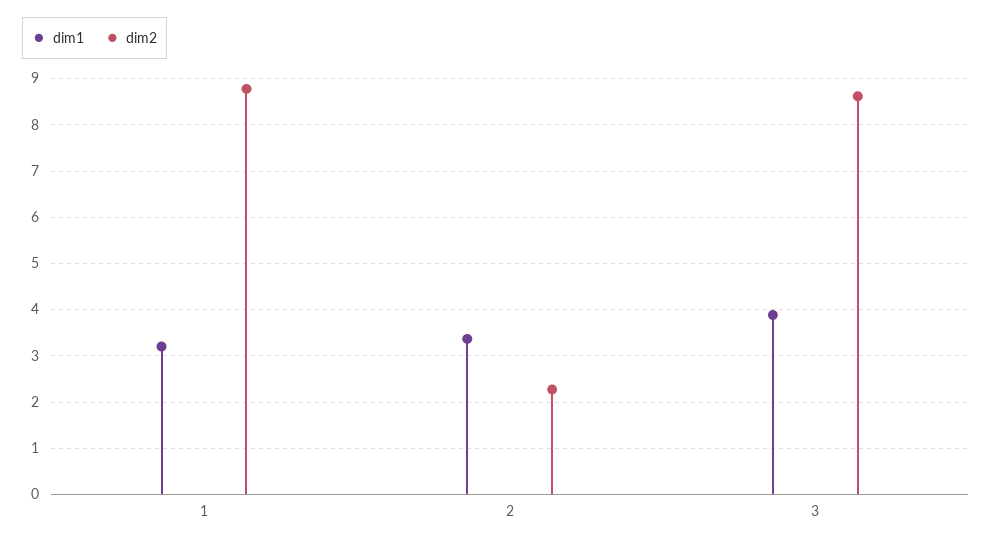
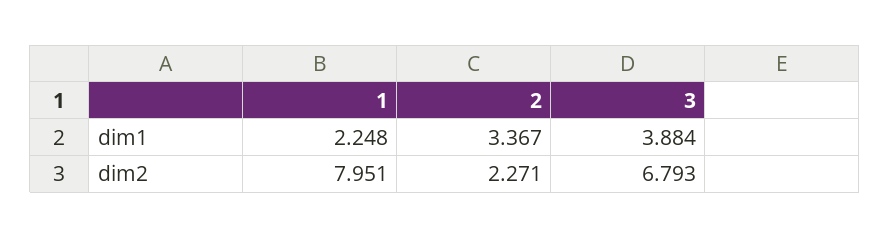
dim1, 1: 3.2 -> 2.248
dim2, 1: 8.8 -> 7.951
dim2, 3: 8.6 -> 6.793

